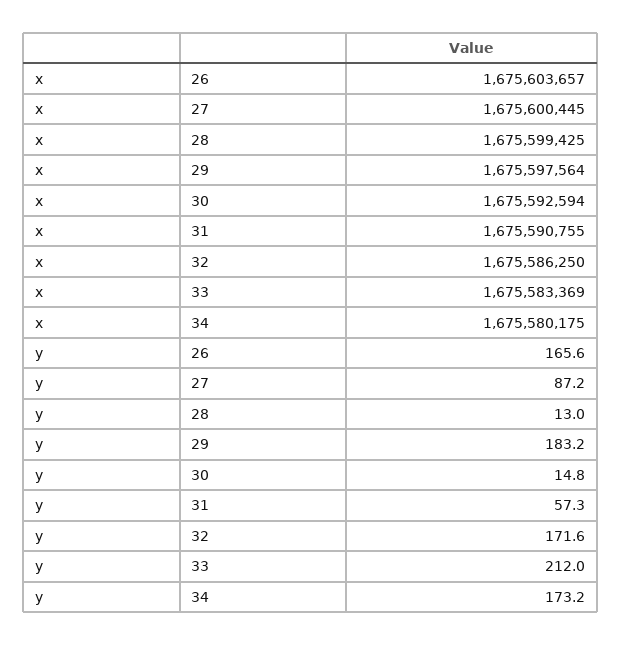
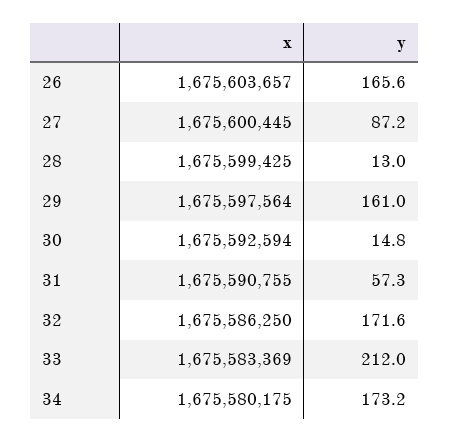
y, 29: 183.2 -> 161

